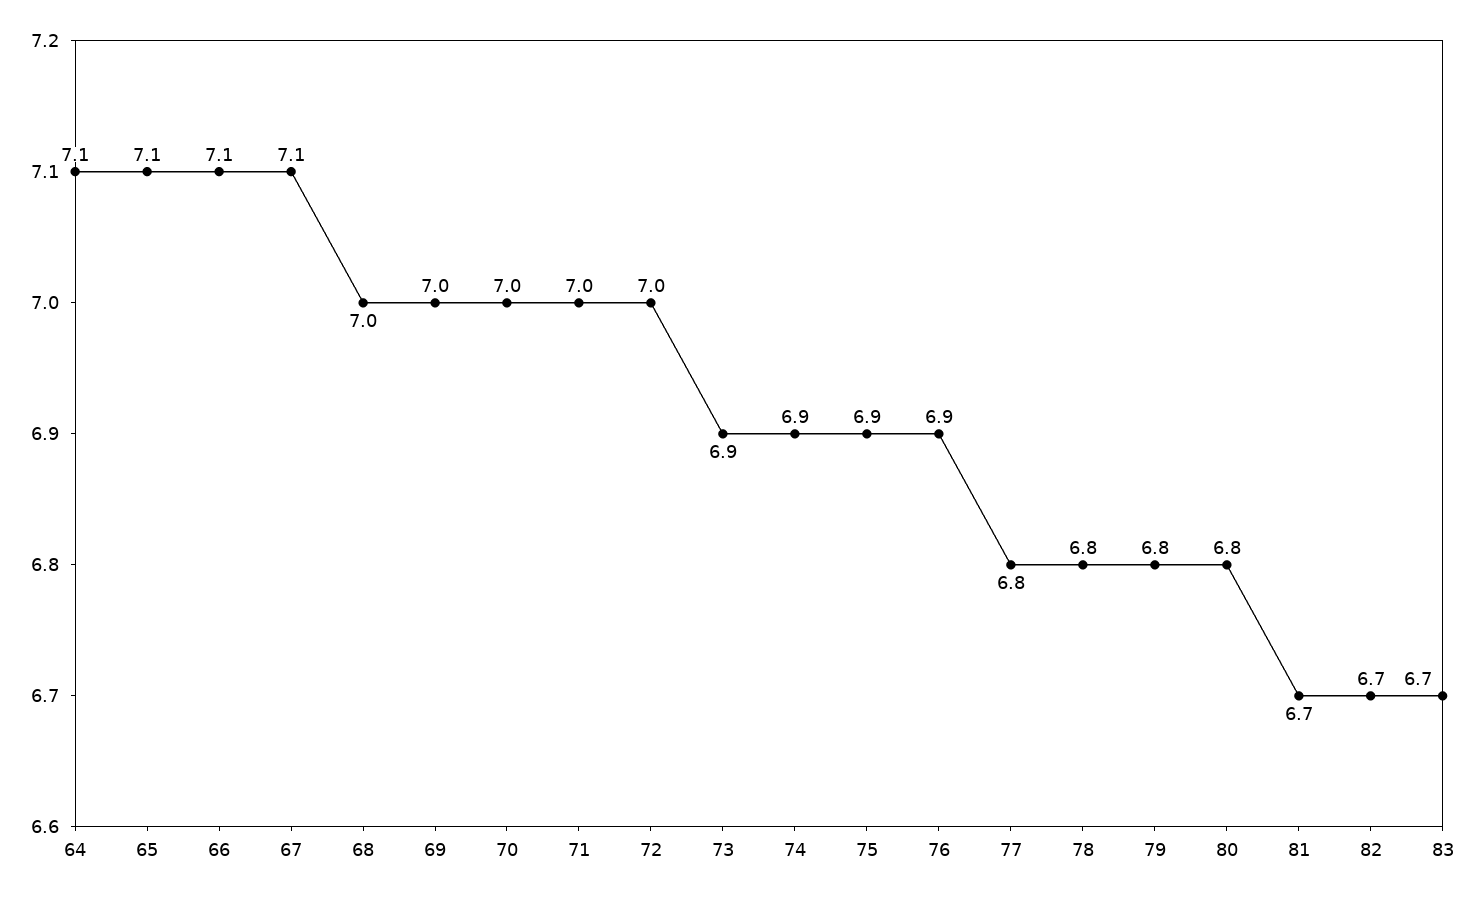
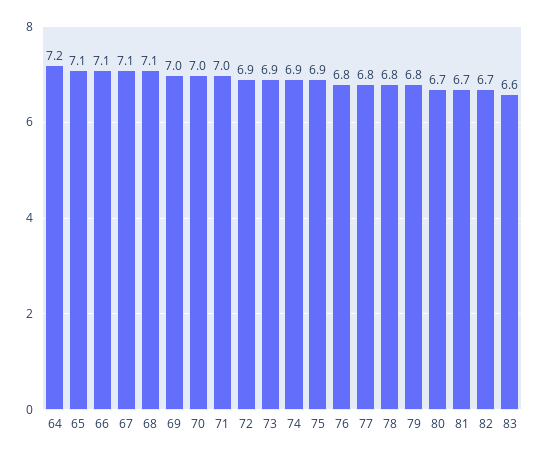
64: 7.1 -> 7.2
68: 7 -> 7.1
72: 7 -> 6.9
76: 6.9 -> 6.8
80: 6.8 -> 6.7
83: 6.7 -> 6.6

